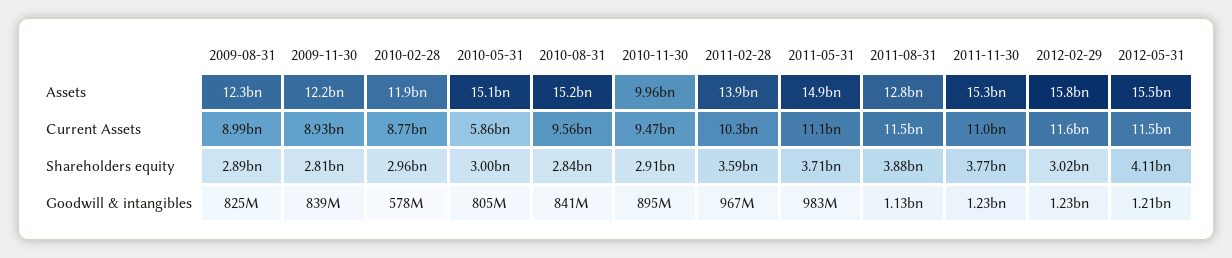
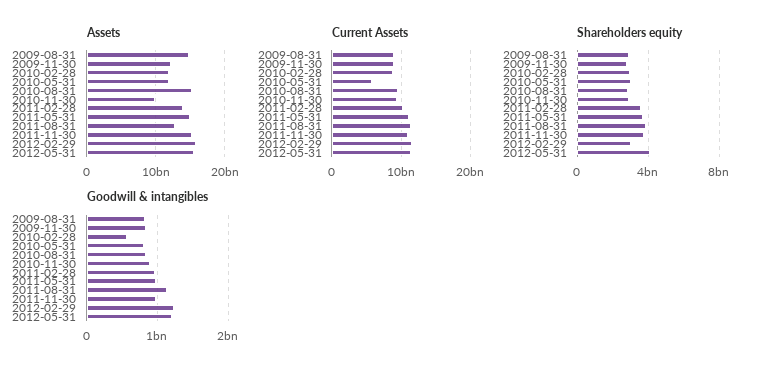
Assets, 2009-08-31: 12300000000 -> 15000000000
Assets, 2010-05-31: 15100000000 -> 12000000000
Goodwill & intangibles, 2011-11-30: 1230000000 -> 1000000000

